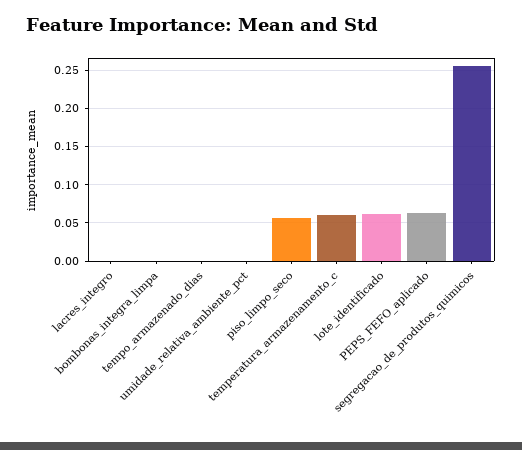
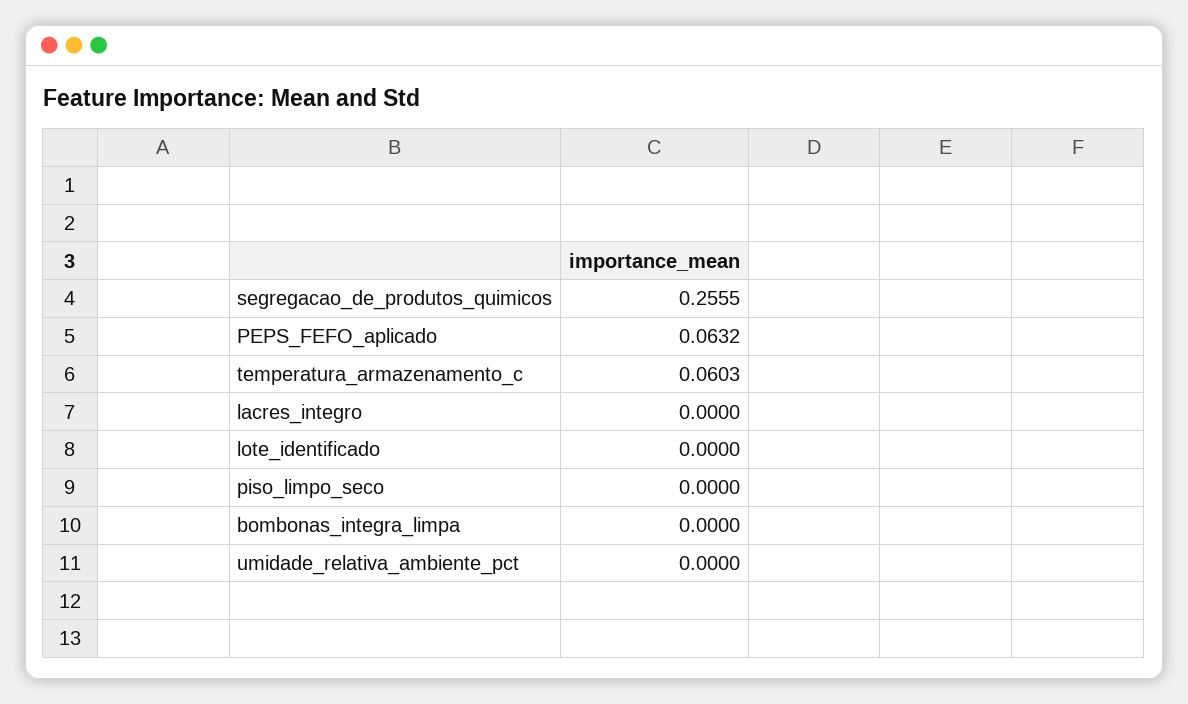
tempo_armazenado_dias: 0 -> none
piso_limpo_seco: 0.06 -> 0
lote_identificado: 0.06 -> 0

